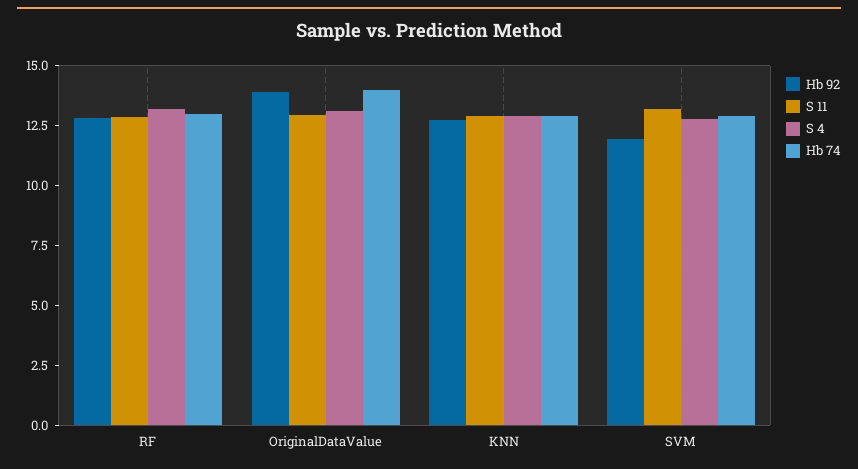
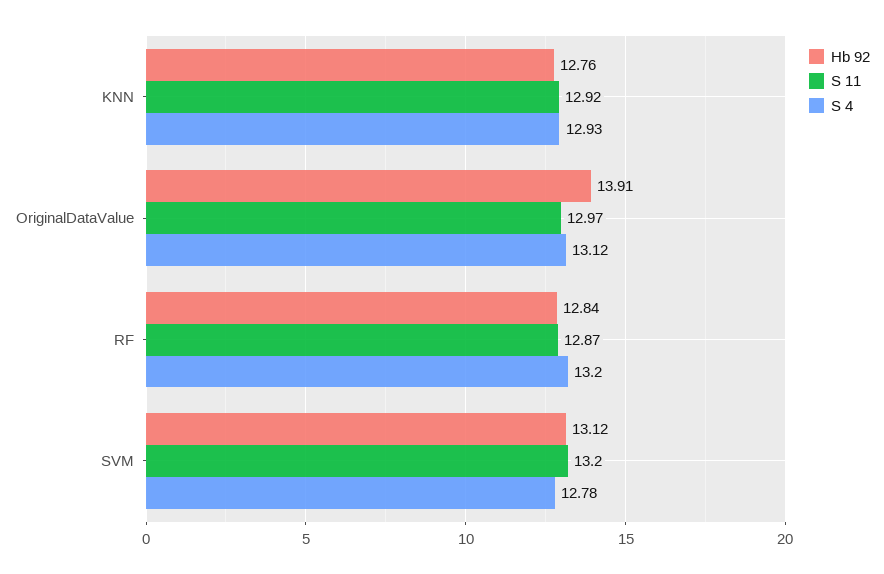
Hb 74, RF: 13 -> none
Hb 74, OriginalDataValue: 14 -> none
Hb 74, KNN: 13 -> none
Hb 92, SVM: 12 -> 13.12
Hb 74, SVM: 13 -> none

